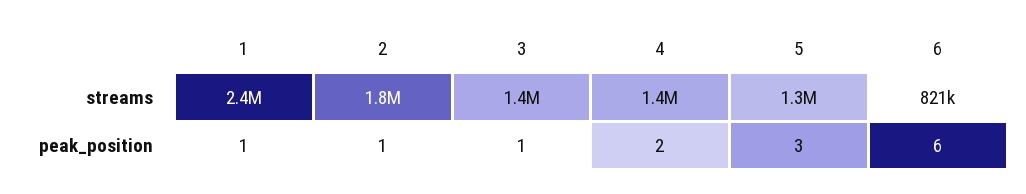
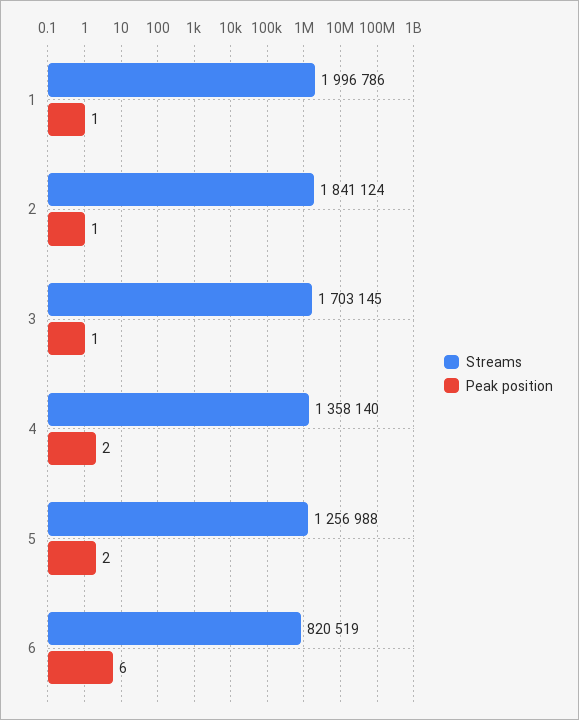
streams, 1: 2400000 -> 1996786
streams, 3: 1400000 -> 1703145
peak_position, 5: 3 -> 2

